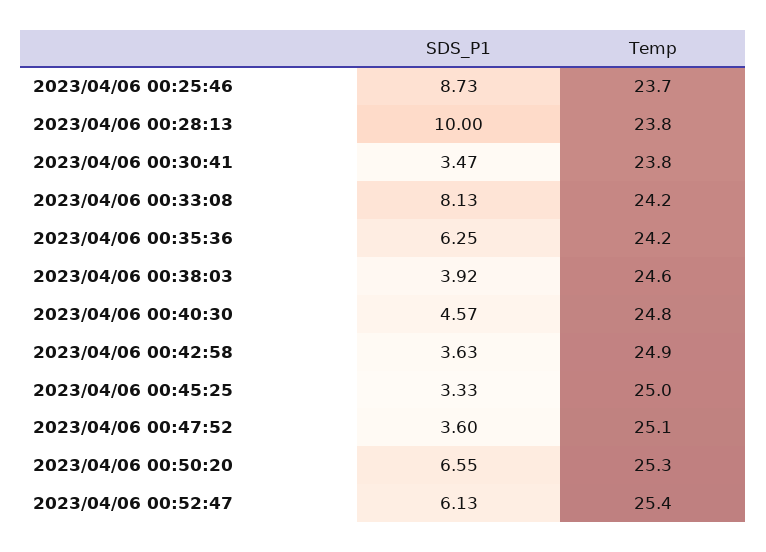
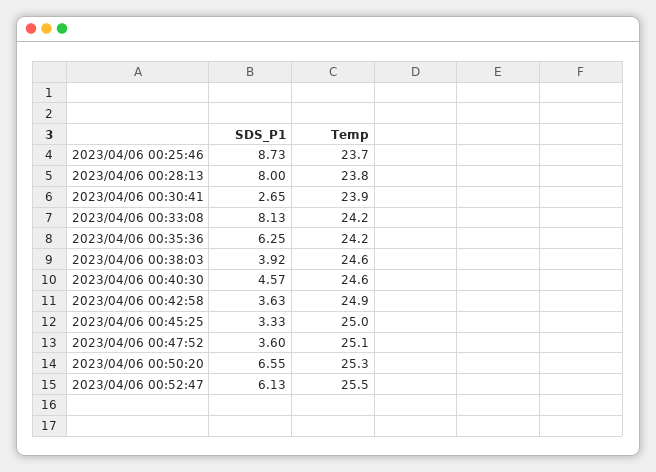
SDS_P1, 2023/04/06 00:28:13: 10 -> 8
SDS_P1, 2023/04/06 00:30:41: 3.47 -> 2.65
Temp, 2023/04/06 00:30:41: 23.8 -> 23.9
Temp, 2023/04/06 00:40:30: 24.8 -> 24.6
Temp, 2023/04/06 00:52:47: 25.4 -> 25.5

